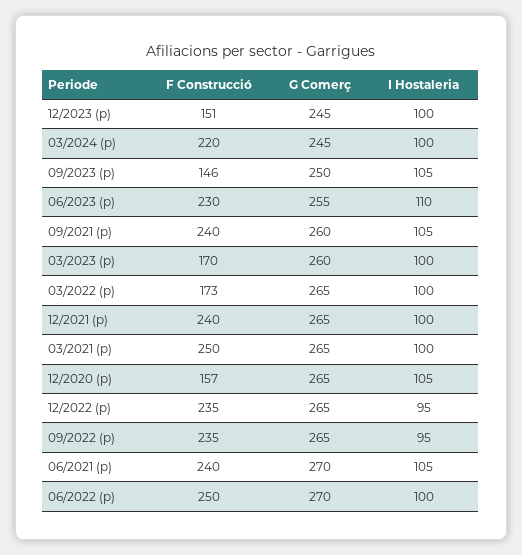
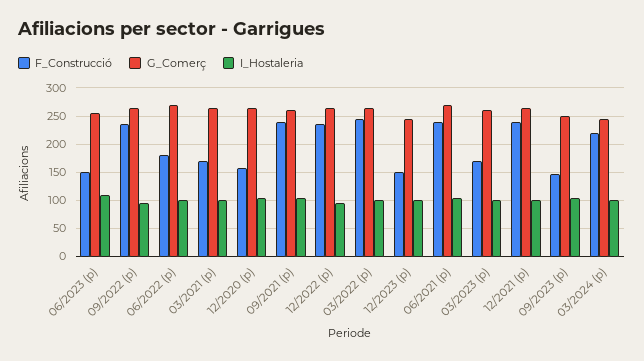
F Construcció, 06/2023 (p): 230 -> 150
F Construcció, 03/2022 (p): 173 -> 250
F Construcció, 03/2021 (p): 250 -> 175
F Construcció, 06/2022 (p): 250 -> 175

